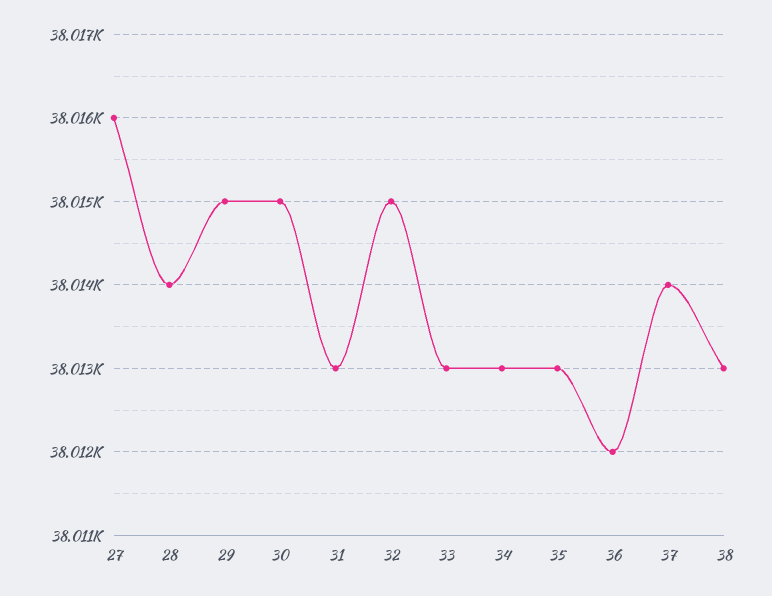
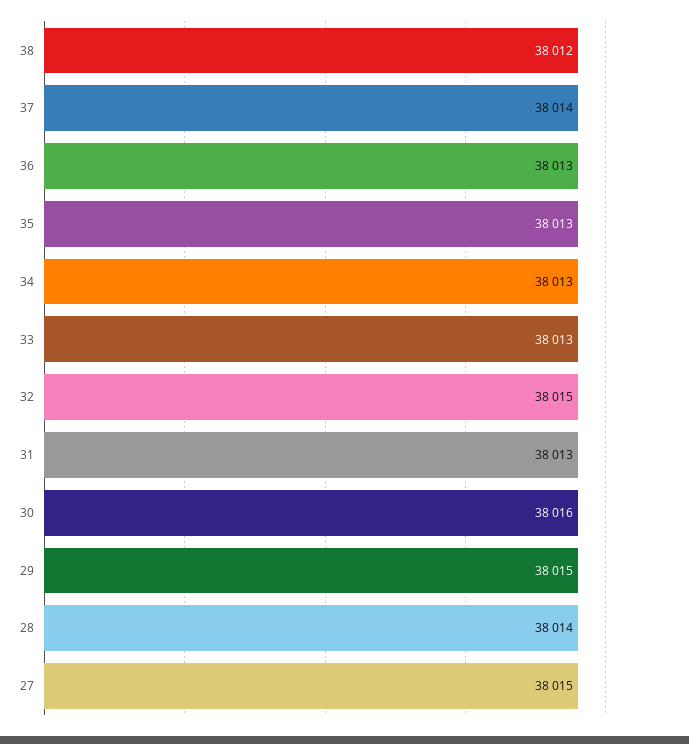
27: 38016 -> 38015
30: 38015 -> 38016
36: 38012 -> 38013
38: 38013 -> 38012

